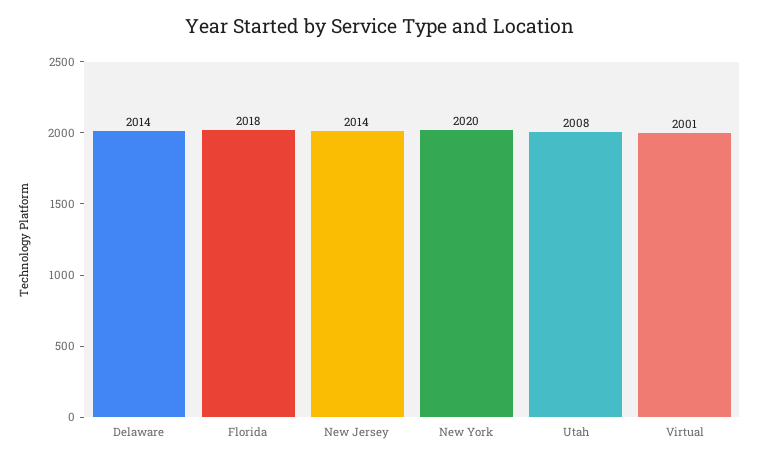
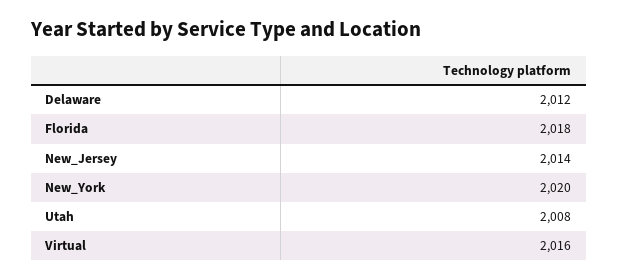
Delaware: 2014 -> 2012
Virtual: 2001 -> 2016

